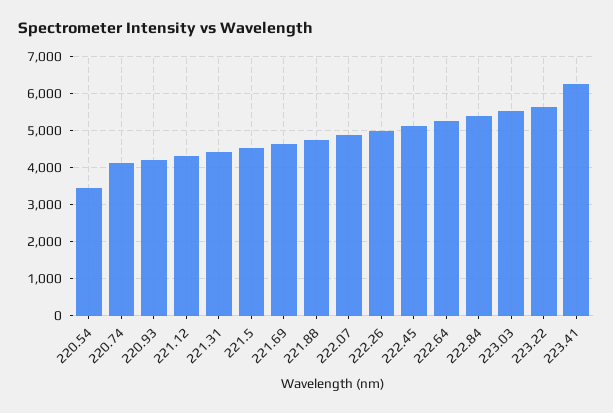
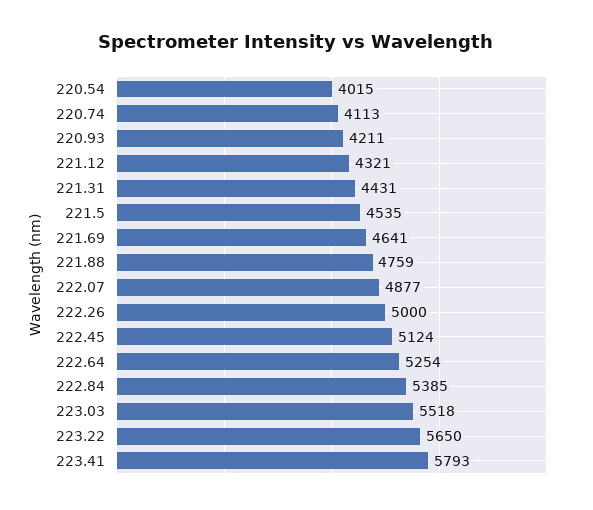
220.54: 3400 -> 4015
223.41: 6200 -> 5793

